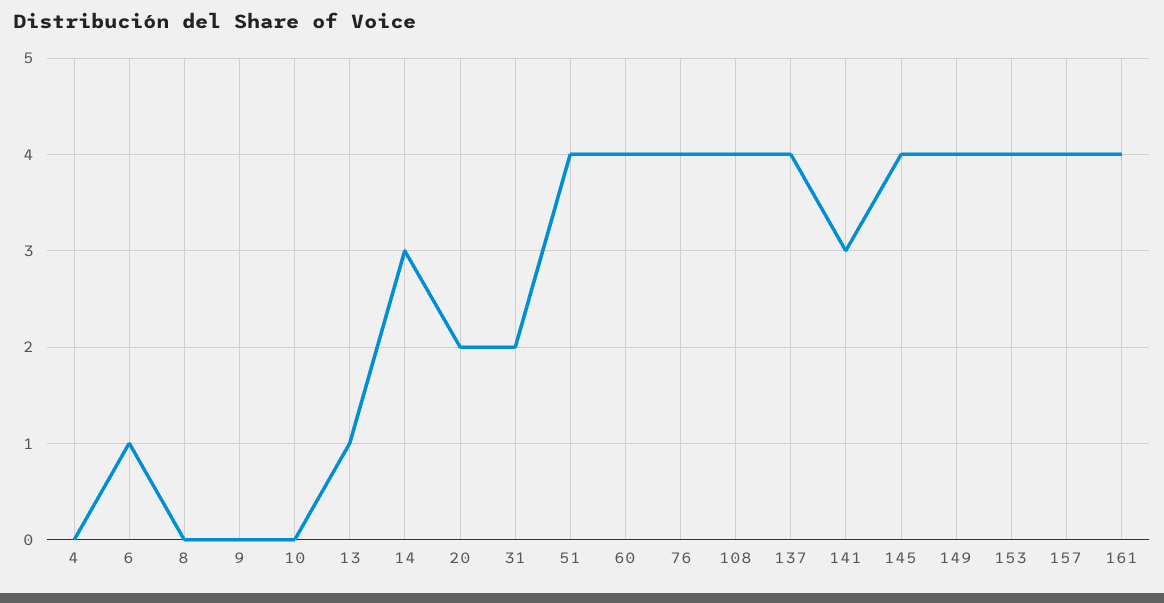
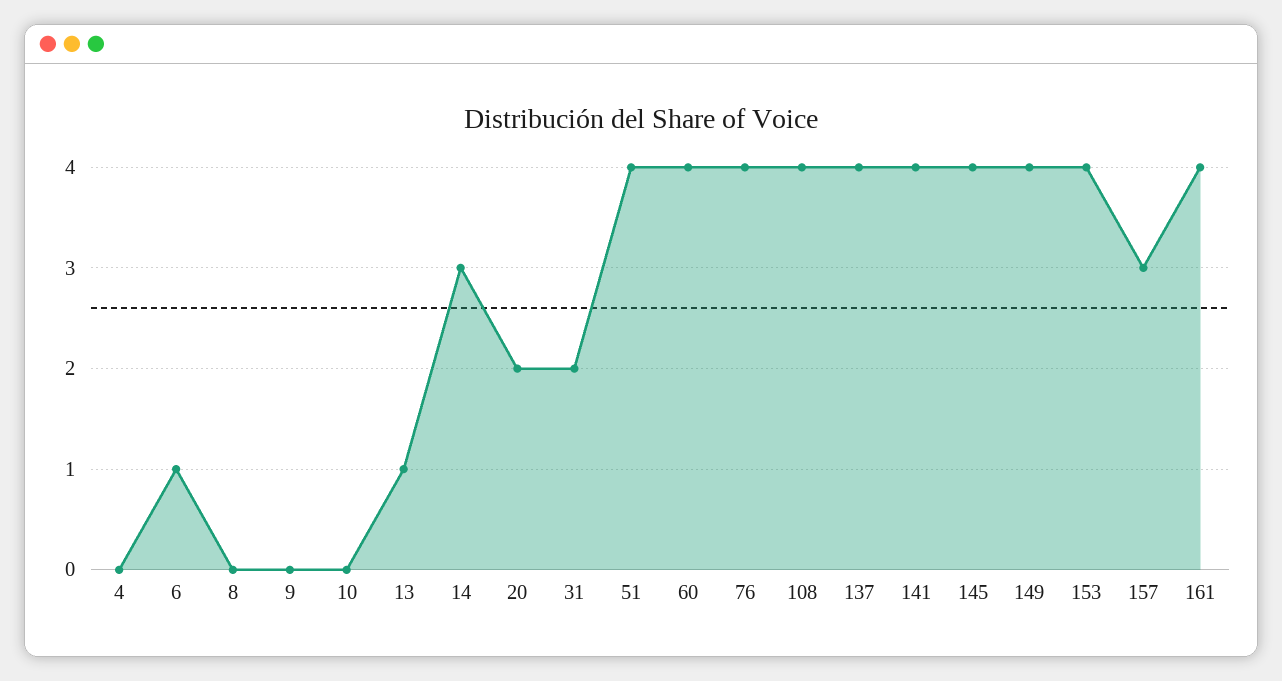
141: 3 -> 4
157: 4 -> 3

